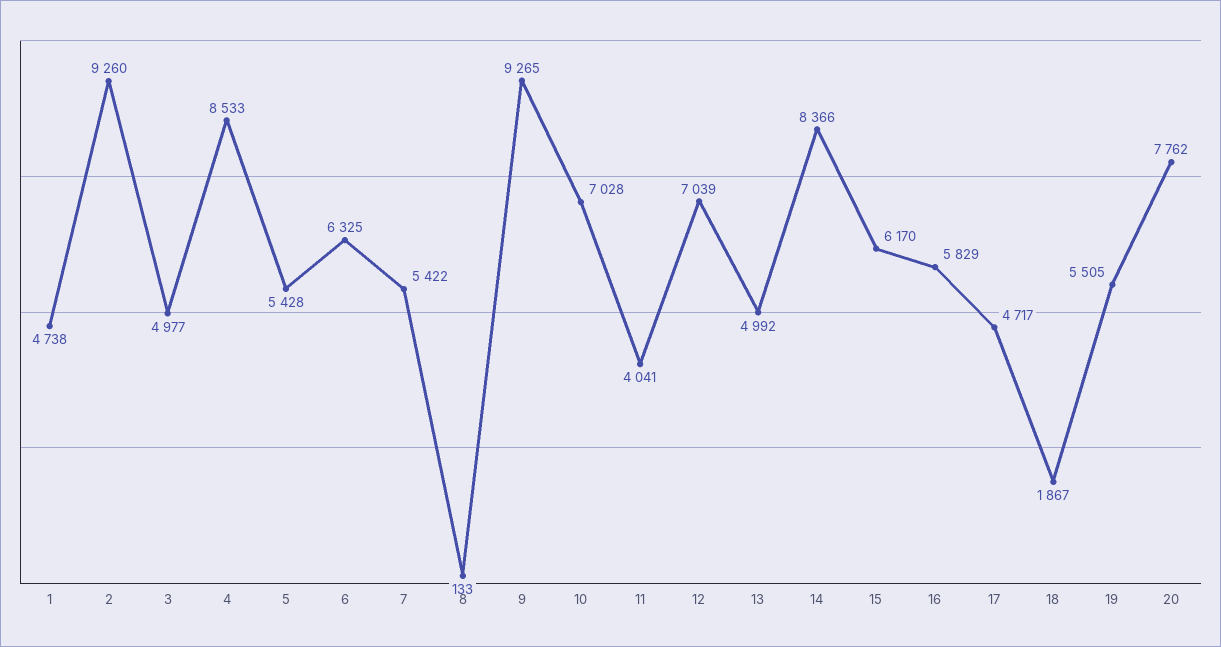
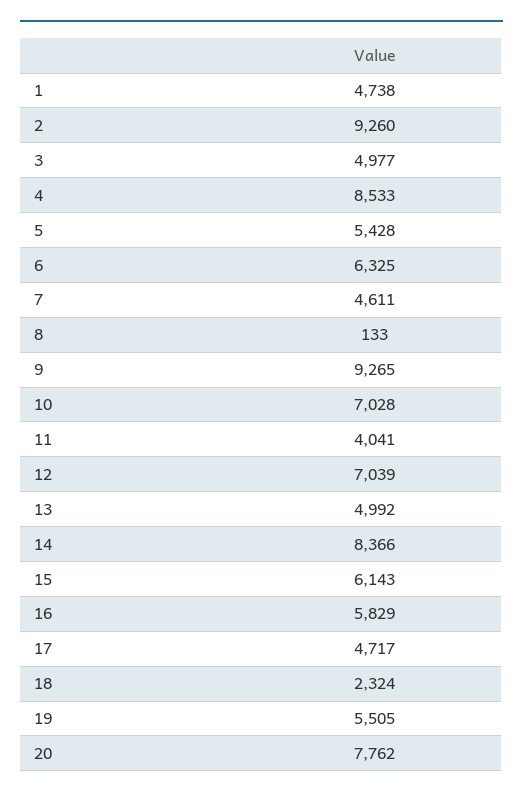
7: 5422 -> 4611
15: 6170 -> 6143
18: 1867 -> 2324

